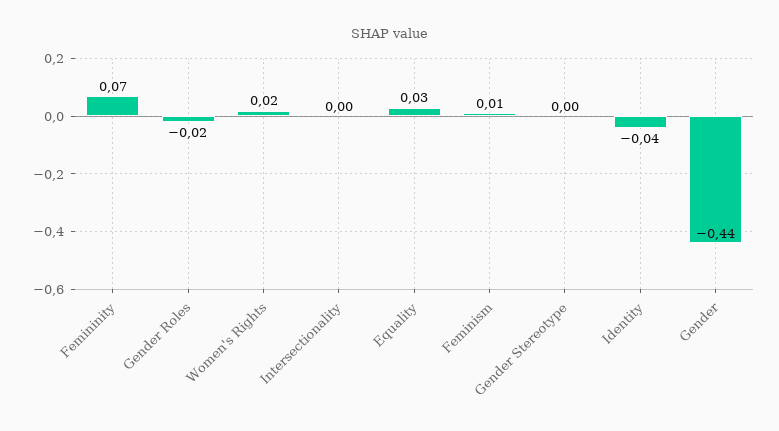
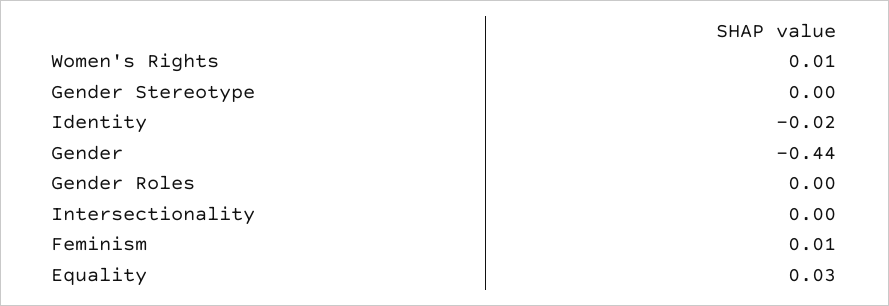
Femininity: 0.07 -> none
Gender Roles: -0.02 -> 0
Women's Rights: 0.02 -> 0.01
Identity: -0.04 -> -0.02

